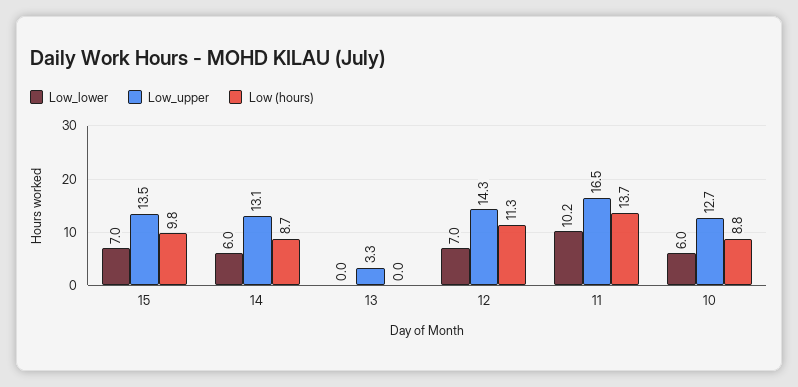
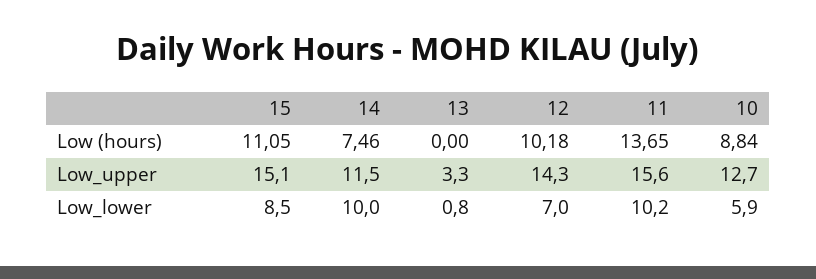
Low_lower, 15: 7 -> 8.5
Low_upper, 15: 13.5 -> 15.1
Low (hours), 15: 9.8 -> 11.05
Low_lower, 14: 6 -> 10
Low_upper, 14: 13.1 -> 11.5
Low (hours), 14: 8.7 -> 7.46
Low_lower, 13: 0 -> 0.8
Low (hours), 12: 11.3 -> 10.18
Low_upper, 11: 16.5 -> 15.6
Low_lower, 10: 6 -> 5.9

